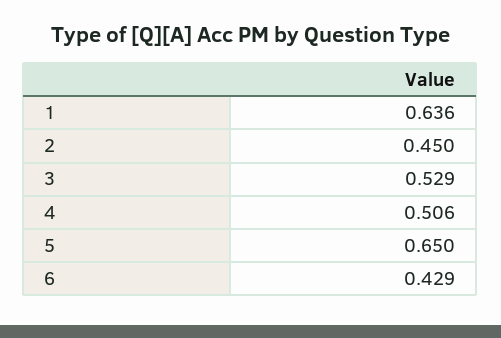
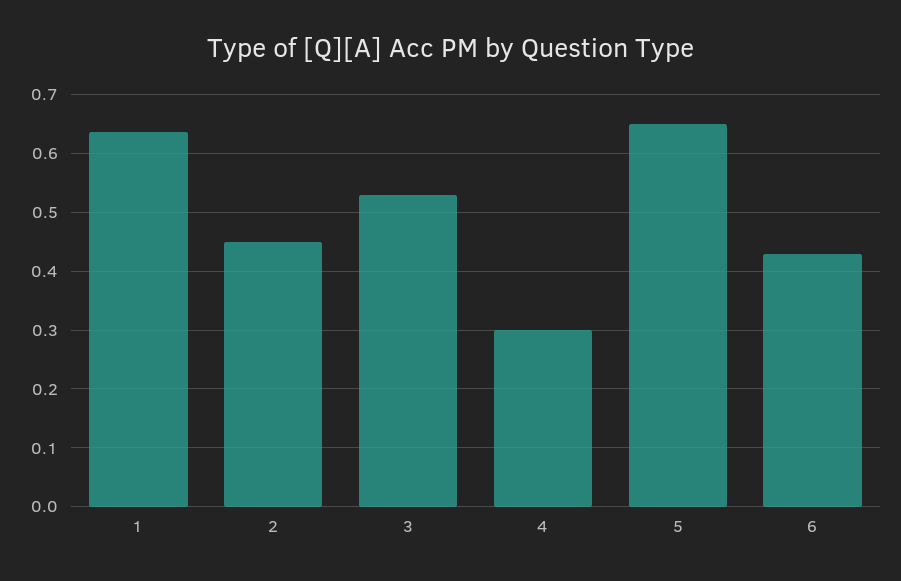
4: 0.506 -> 0.3

